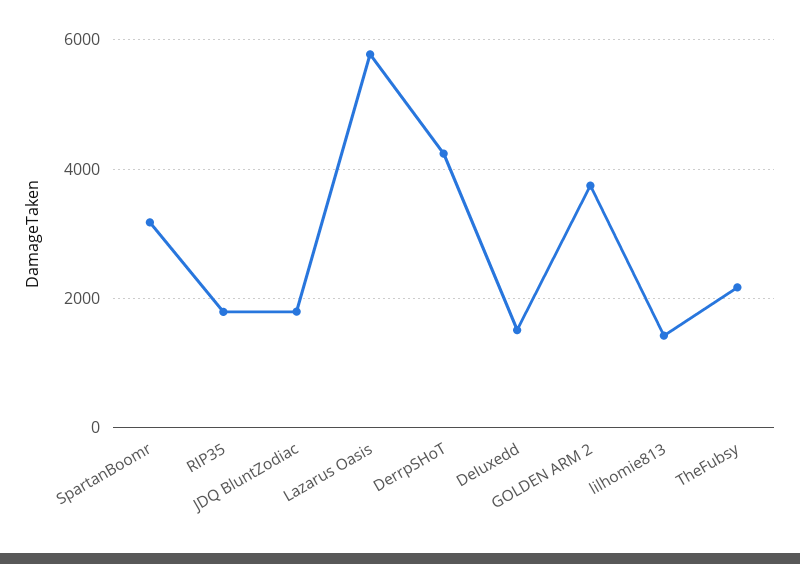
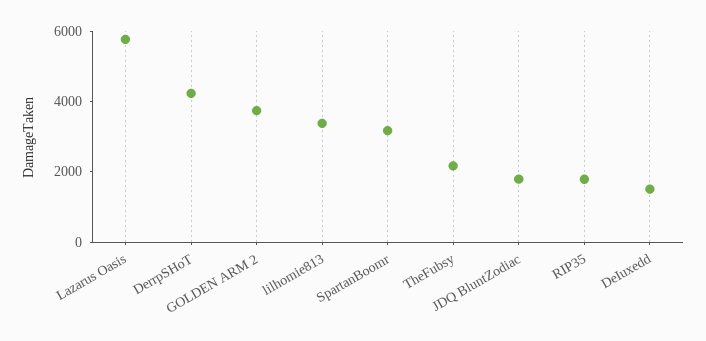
lilhomie813: 1400 -> 3500

